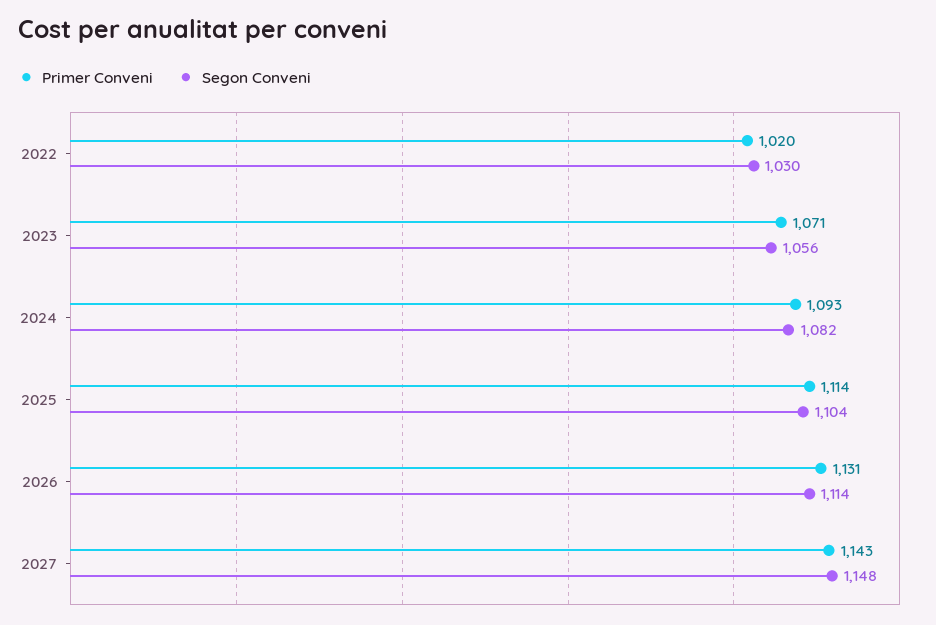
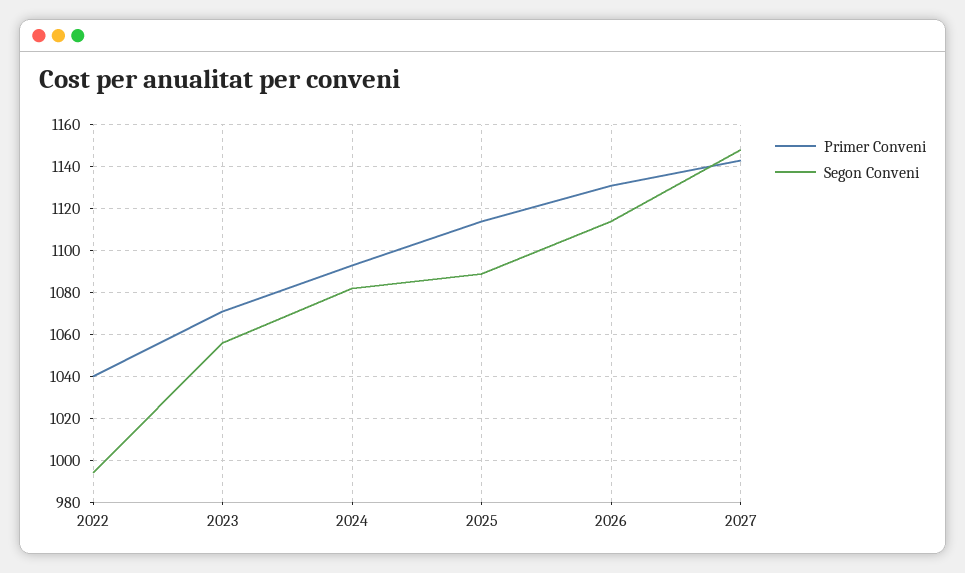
Primer Conveni, 2022: 1020 -> 1040
Segon Conveni, 2022: 1030 -> 995
Segon Conveni, 2025: 1104 -> 1090

